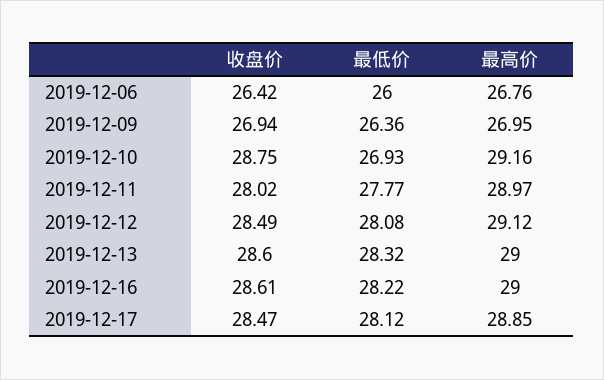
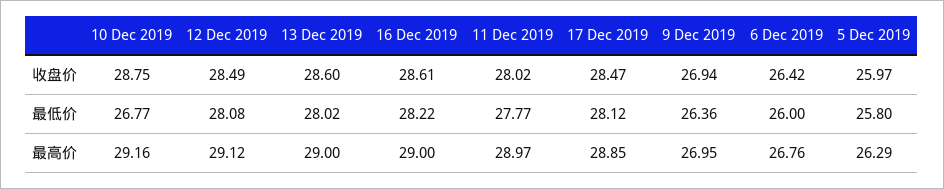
最低价, 2019-12-10: 26.93 -> 26.77
最低价, 2019-12-13: 28.32 -> 28.02
收盘价, 5 Dec 2019: none -> 25.97
最低价, 5 Dec 2019: none -> 25.8
最高价, 5 Dec 2019: none -> 26.29

